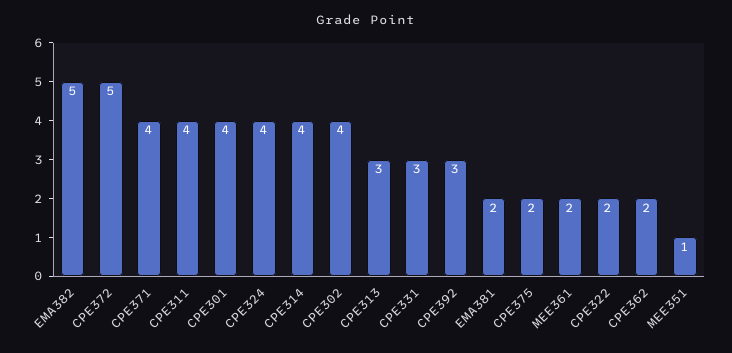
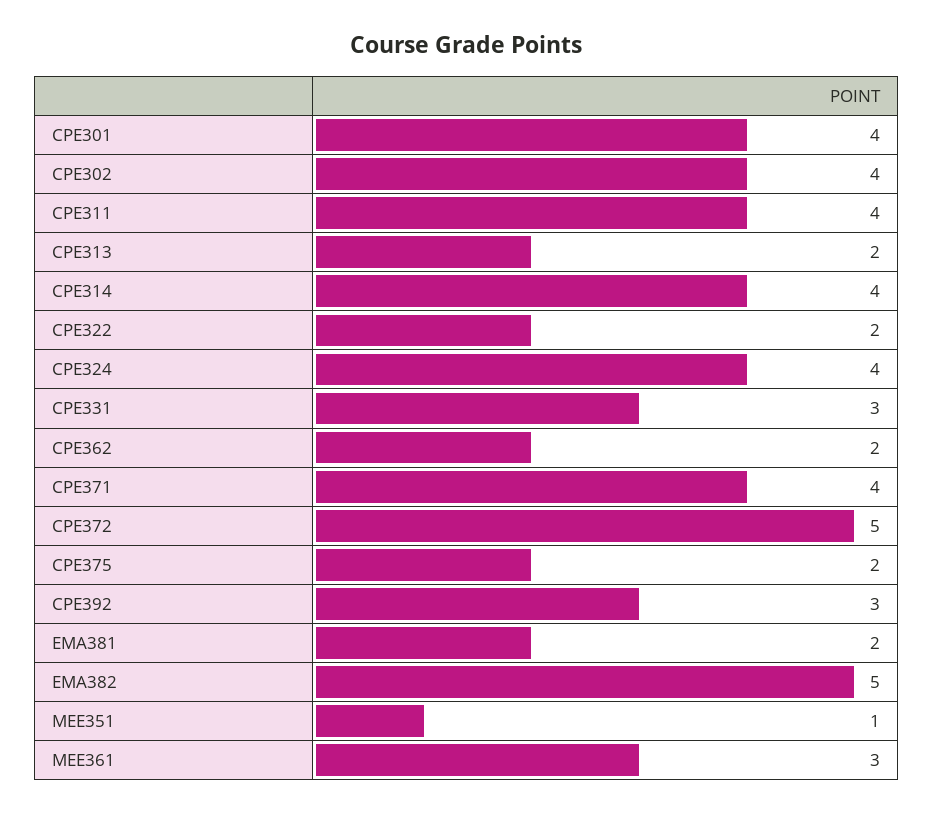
CPE313: 3 -> 2
MEE361: 2 -> 3

